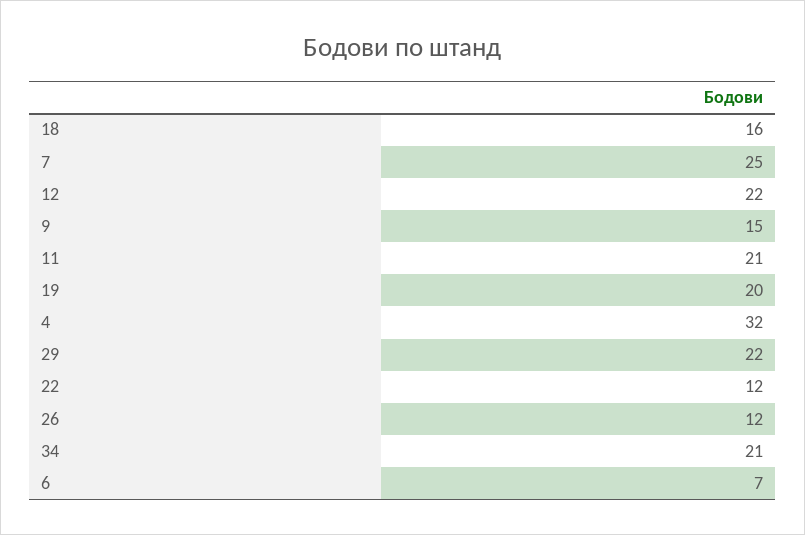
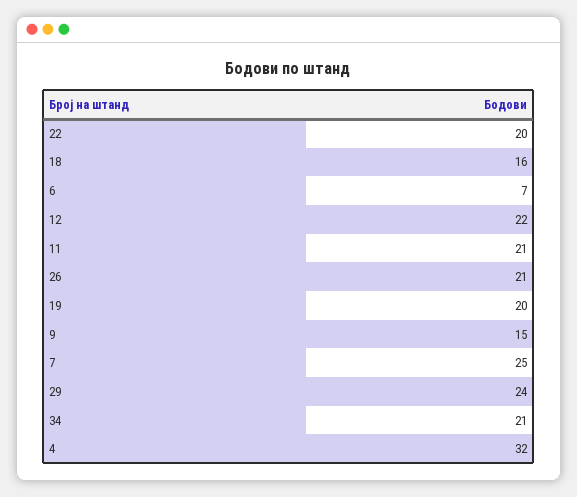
29: 22 -> 24
22: 12 -> 20
26: 12 -> 21

